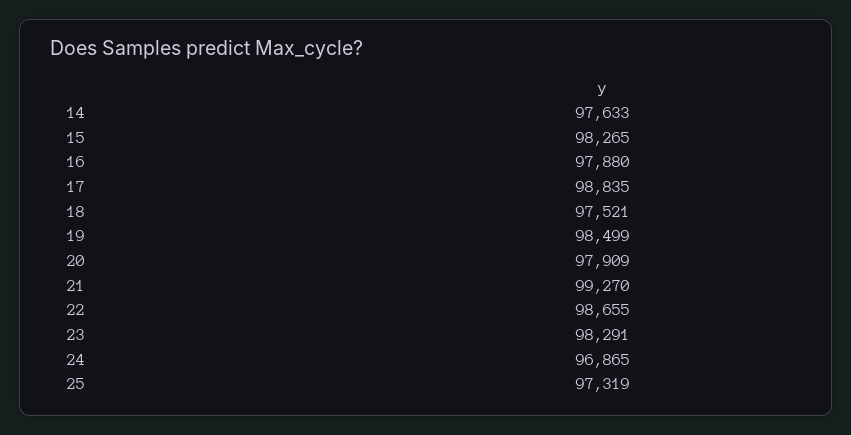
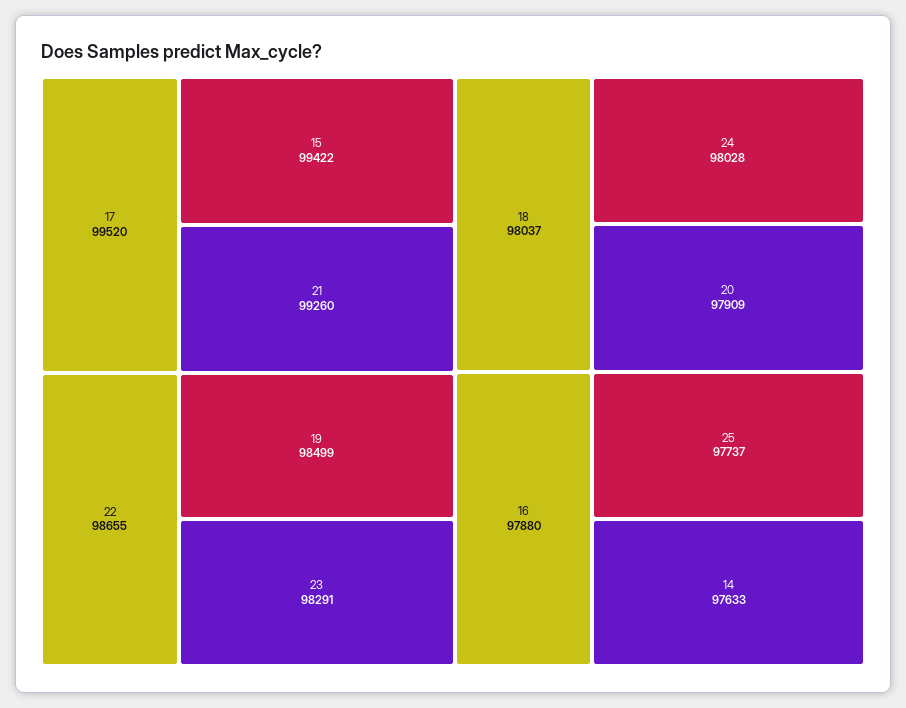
15: 98265 -> 99422
17: 98835 -> 99520
18: 97521 -> 98037
21: 99270 -> 99260
24: 96865 -> 98028
25: 97319 -> 97737

